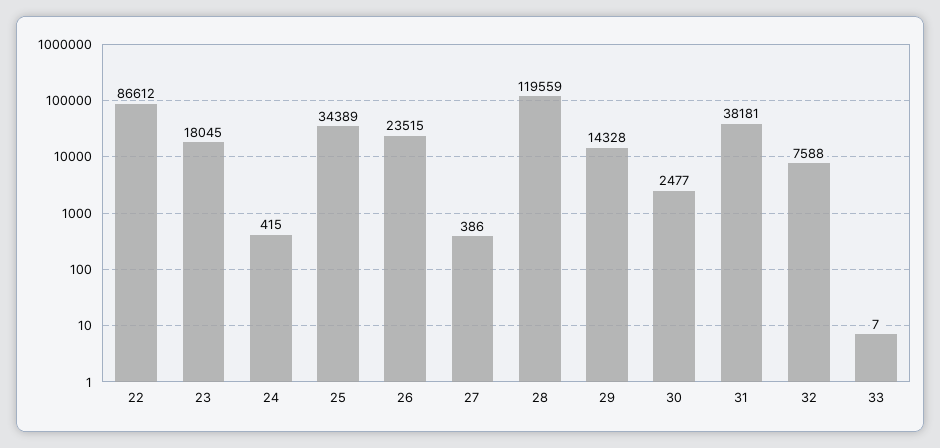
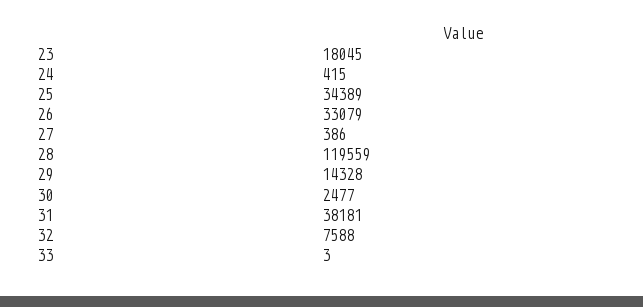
22: 86612 -> none
26: 23515 -> 33079
33: 7 -> 3

